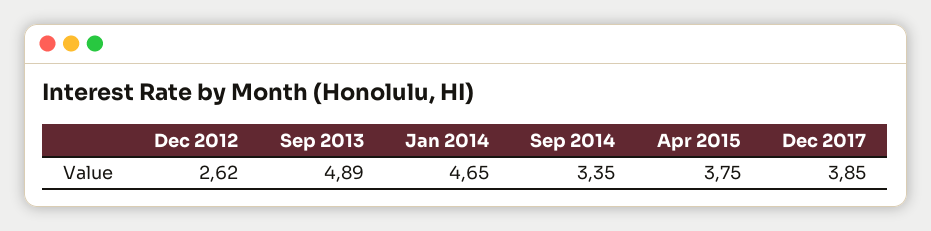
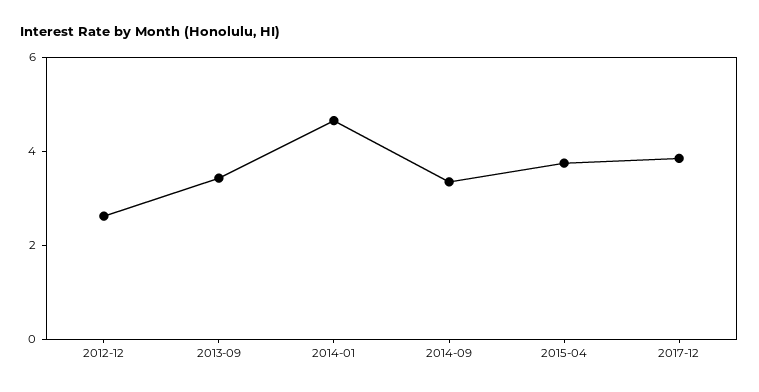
Sep 2013: 4.89 -> 3.5

